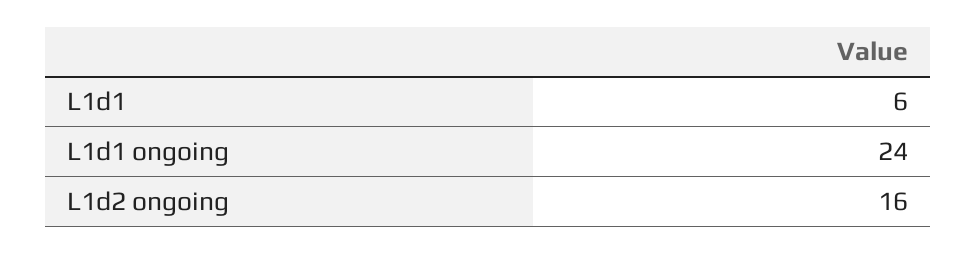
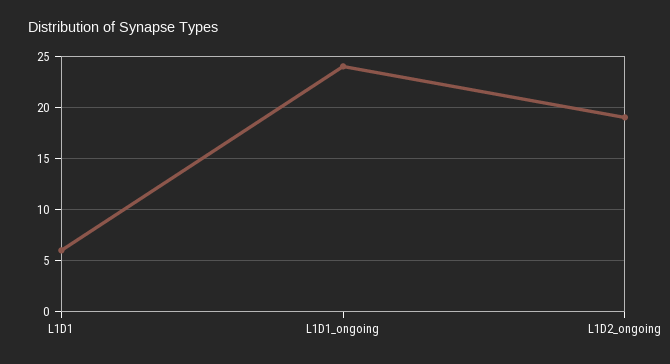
L1d2 ongoing: 16 -> 19

